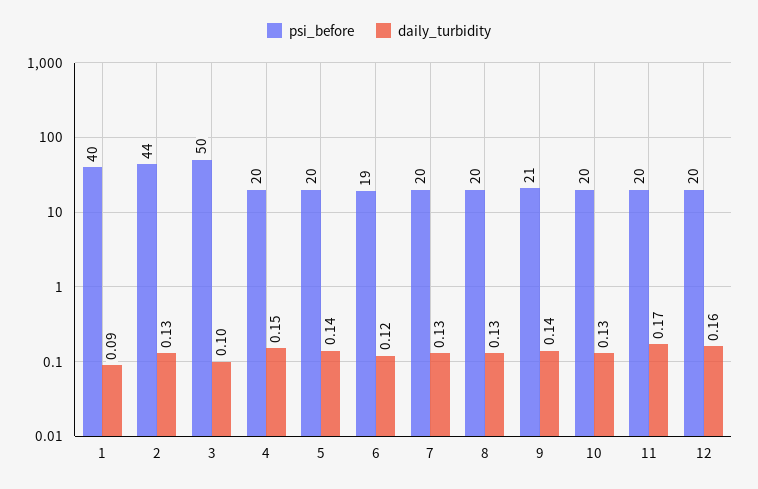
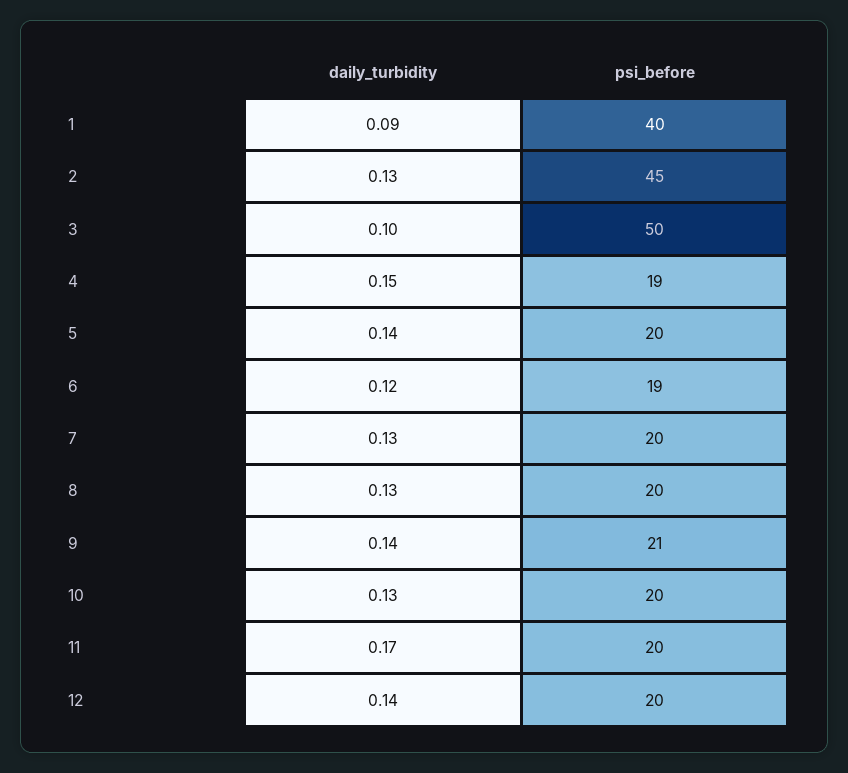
psi_before, 2: 44 -> 45
psi_before, 4: 20 -> 19
daily_turbidity, 12: 0.16 -> 0.14

